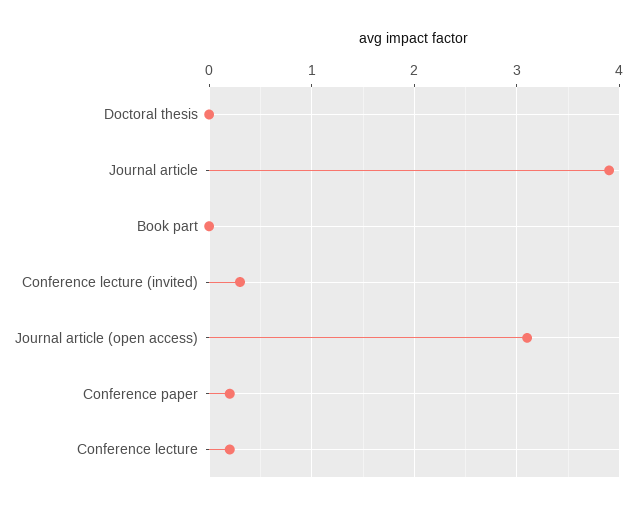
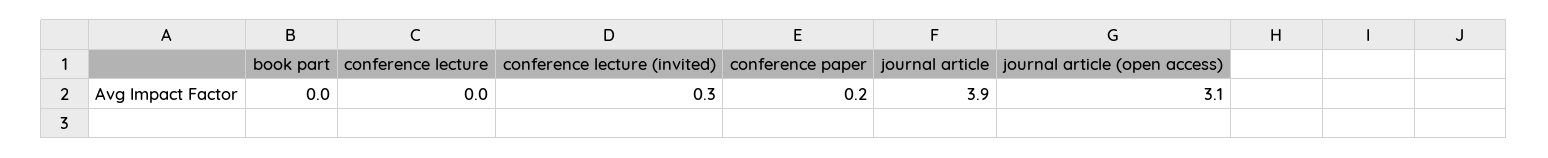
Doctoral thesis: 0 -> none
Conference lecture: 0.2 -> 0

